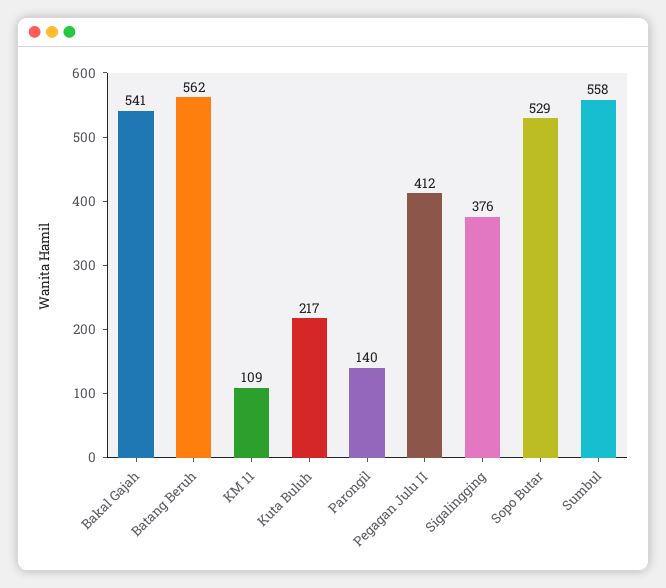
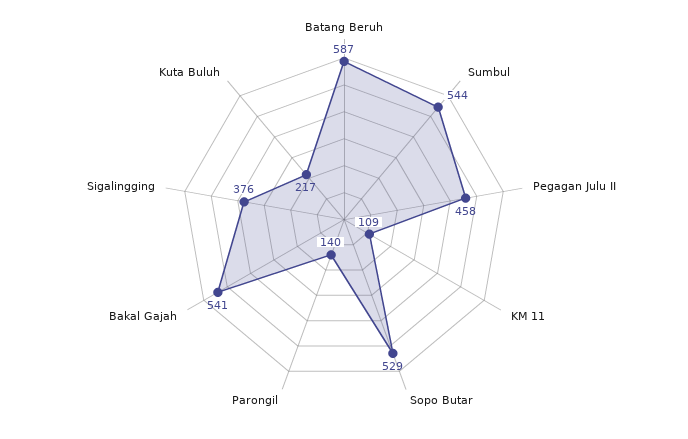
Batang Beruh: 562 -> 587
Pegagan Julu II: 412 -> 458
Sumbul: 558 -> 544

